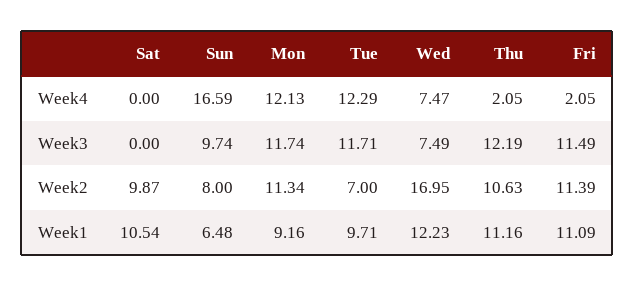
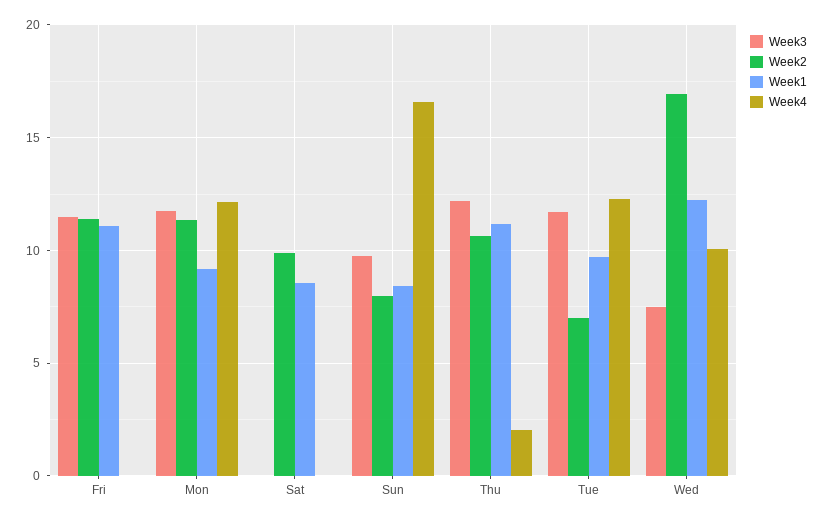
Week4, Wed: 7.47 -> 10
Week4, Fri: 2.05 -> 0
Week1, Sat: 10.54 -> 8.5
Week1, Sun: 6.48 -> 8.5

